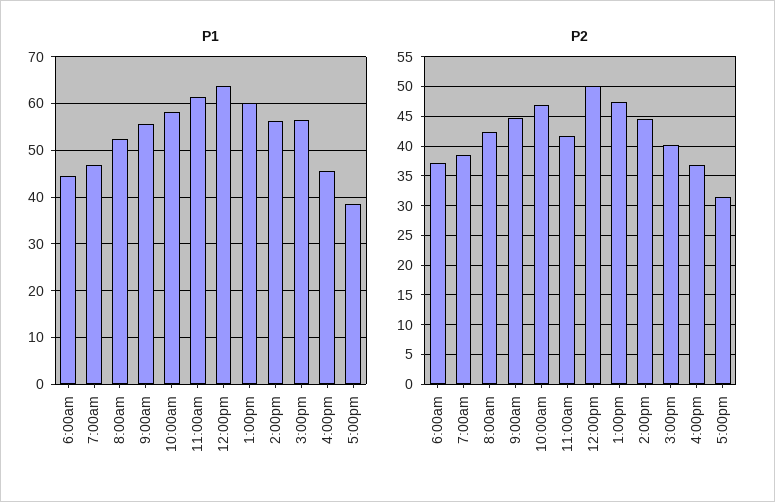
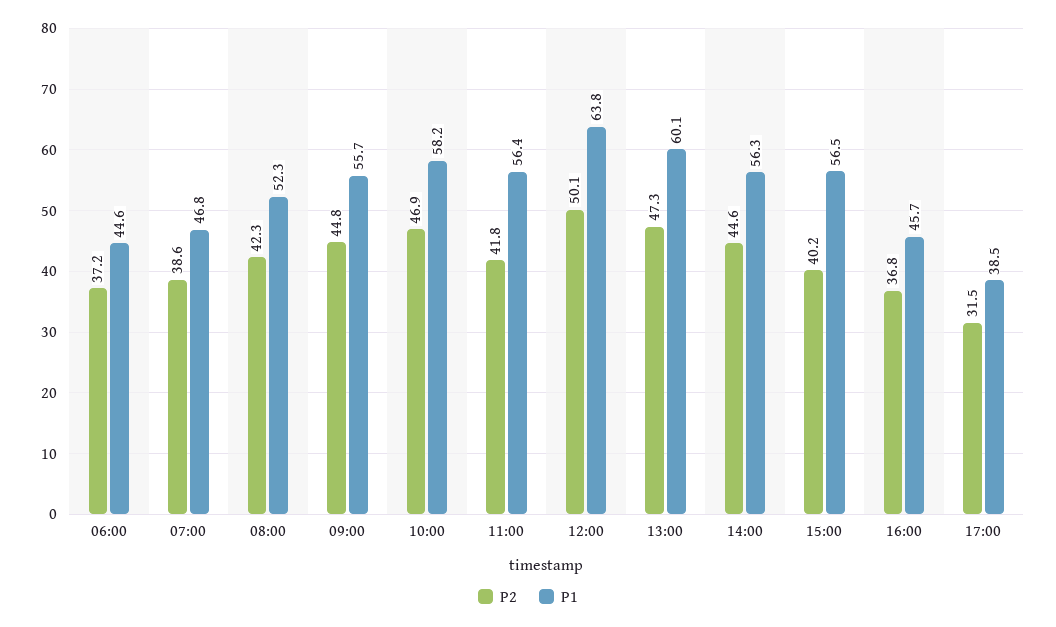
P1, 11:00am: 62 -> 56.4

